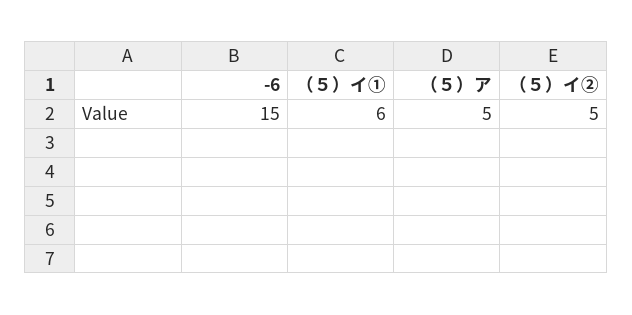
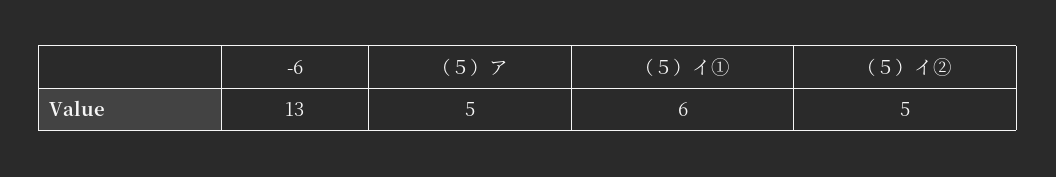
-6: 15 -> 13

